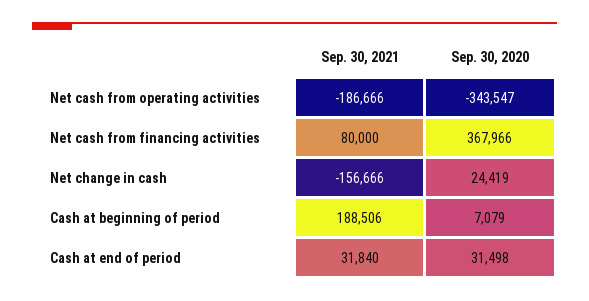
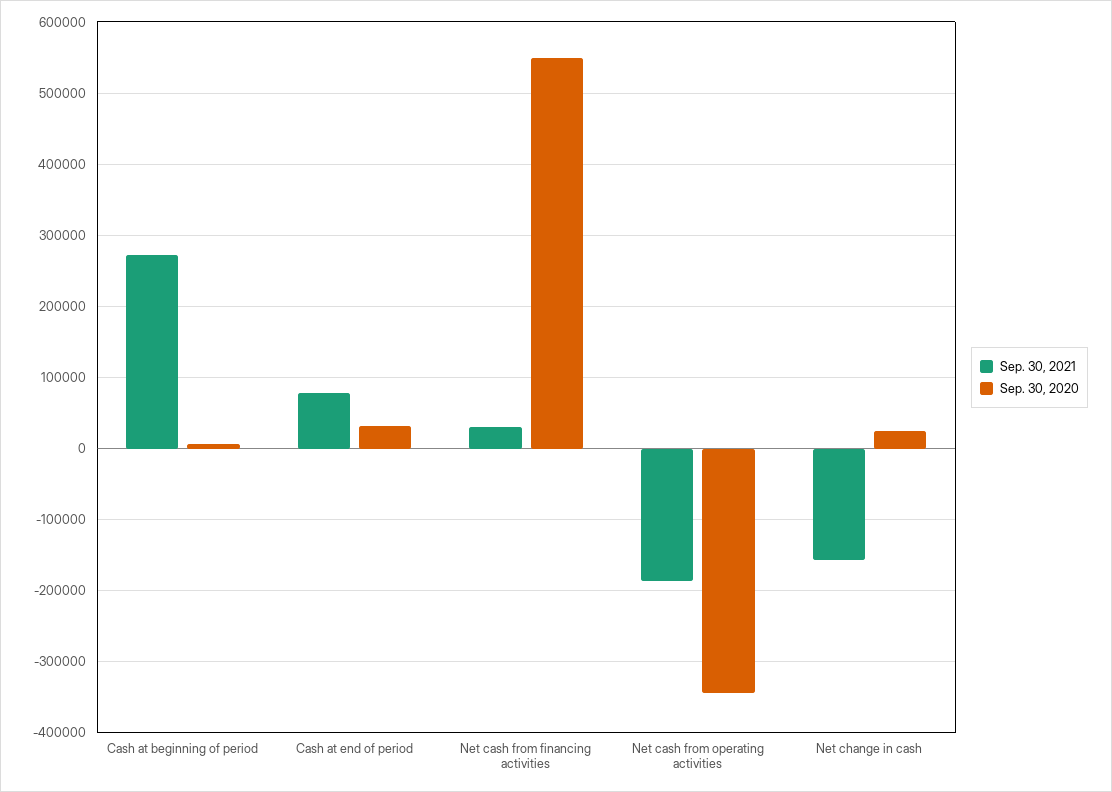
Sep. 30, 2021, Net cash from financing activities: 80000 -> 30000
Sep. 30, 2020, Net cash from financing activities: 367966 -> 550000
Sep. 30, 2021, Cash at beginning of period: 188506 -> 270000
Sep. 30, 2021, Cash at end of period: 31840 -> 80000

